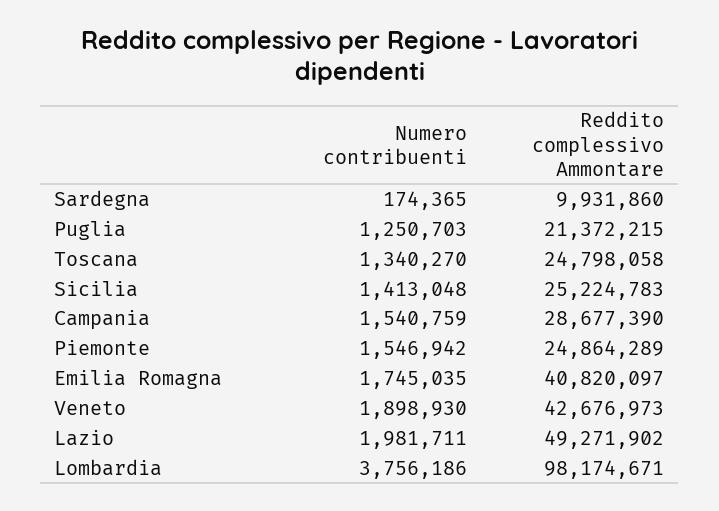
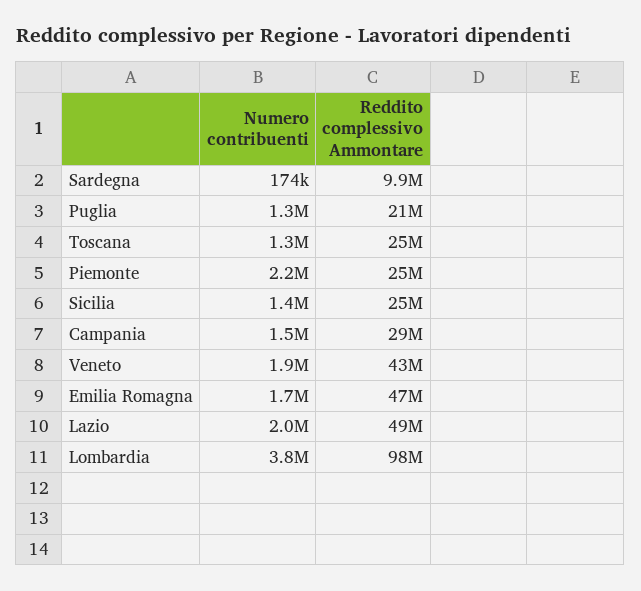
Numero contribuenti, Piemonte: 1546942 -> 2200000
Reddito complessivo Ammontare, Emilia Romagna: 40820097 -> 47000000

